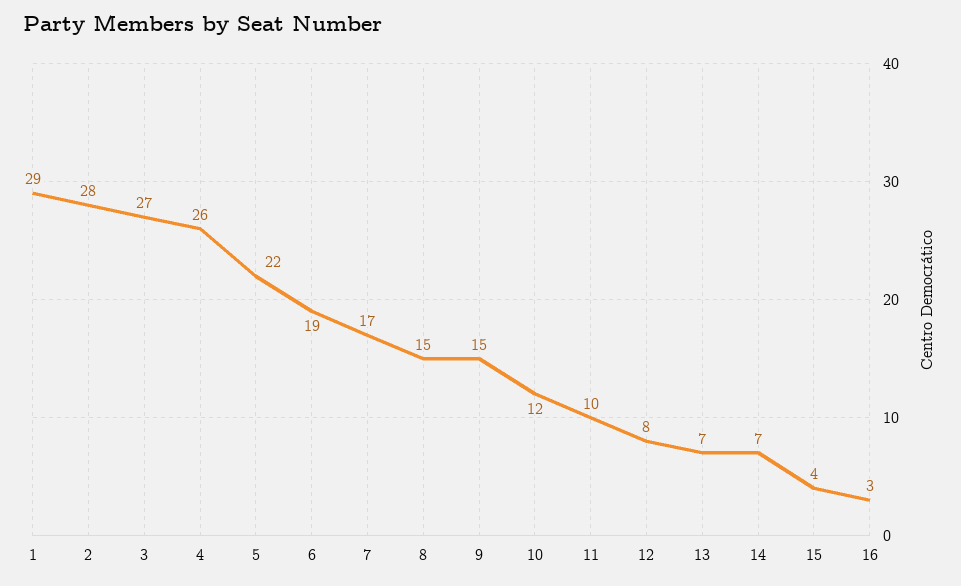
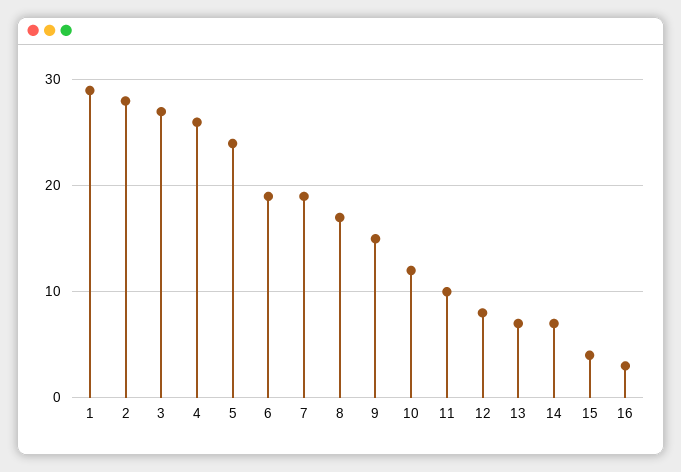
5: 22 -> 24
7: 17 -> 19
8: 15 -> 17

